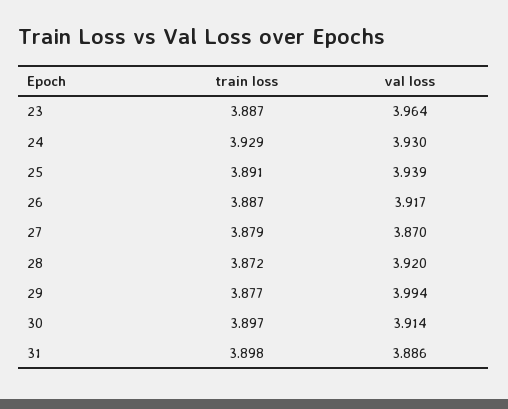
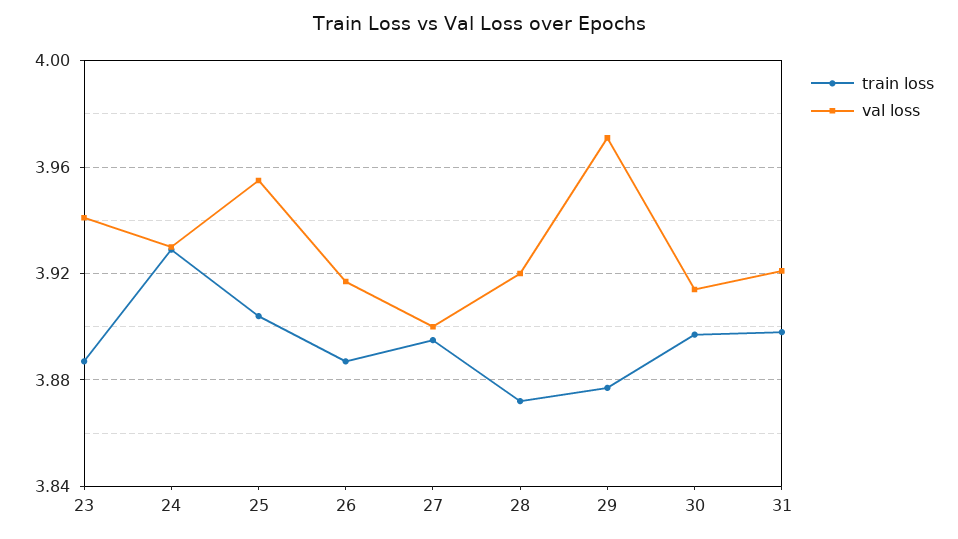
val loss, 23: 3.964 -> 3.94
train loss, 25: 3.891 -> 3.905
val loss, 25: 3.939 -> 3.955
train loss, 27: 3.879 -> 3.895
val loss, 27: 3.87 -> 3.9
val loss, 29: 3.994 -> 3.97
val loss, 31: 3.886 -> 3.92

